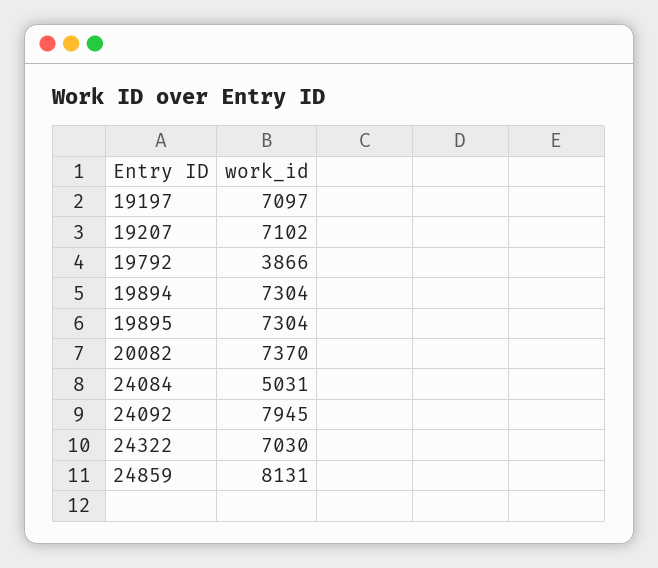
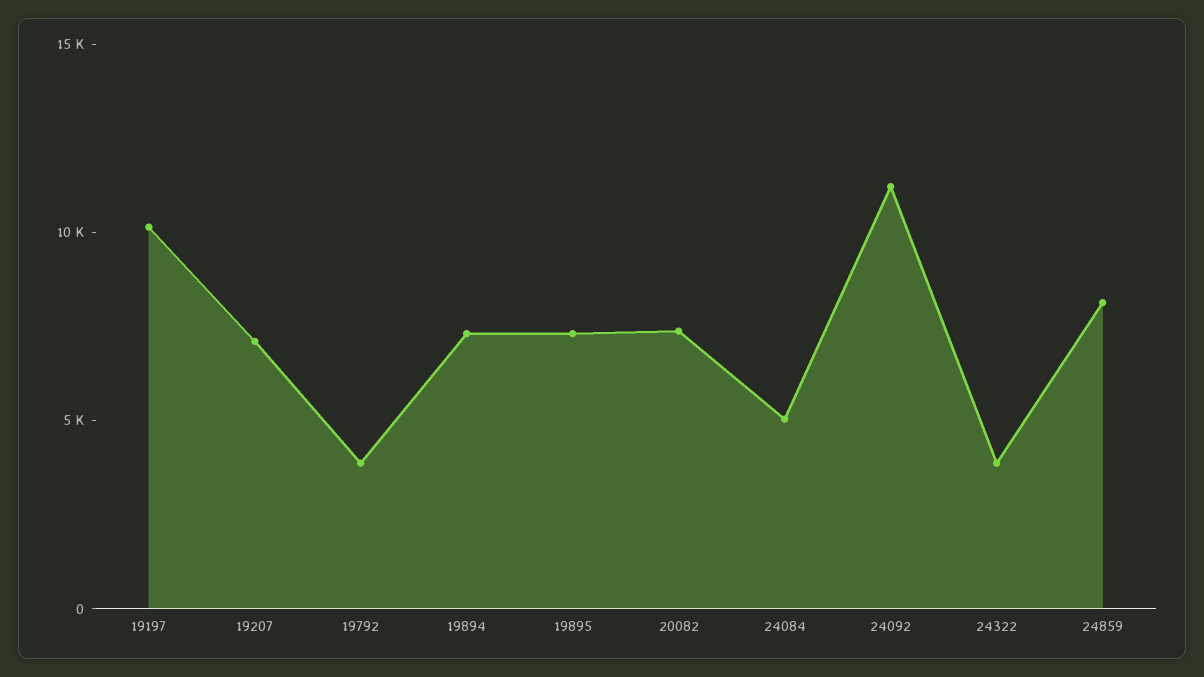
19197: 7097 -> 10000
24092: 7945 -> 11000
24322: 7030 -> 4000

